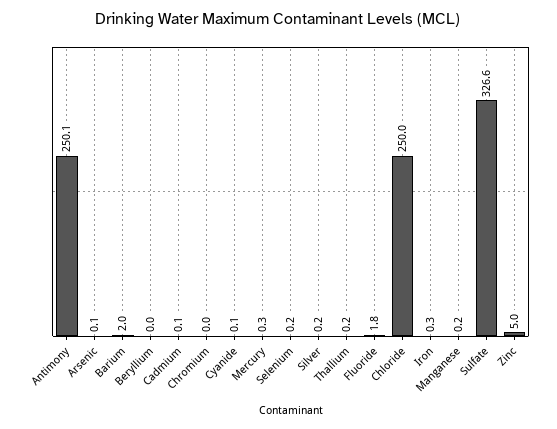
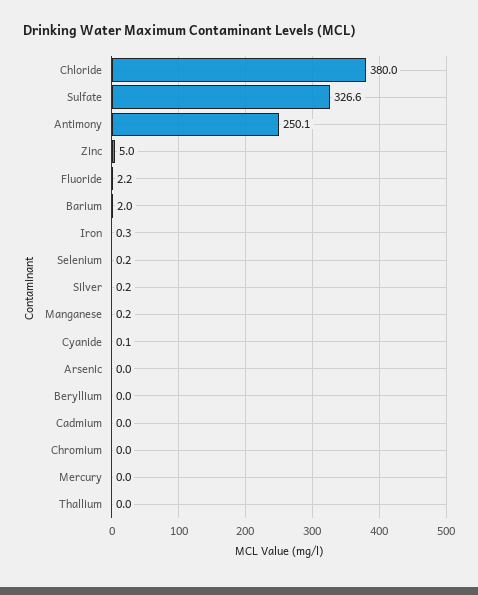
Arsenic: 0.1 -> 0
Cadmium: 0.1 -> 0
Mercury: 0.3 -> 0
Thallium: 0.2 -> 0
Fluoride: 1.8 -> 2.2
Chloride: 250 -> 380

